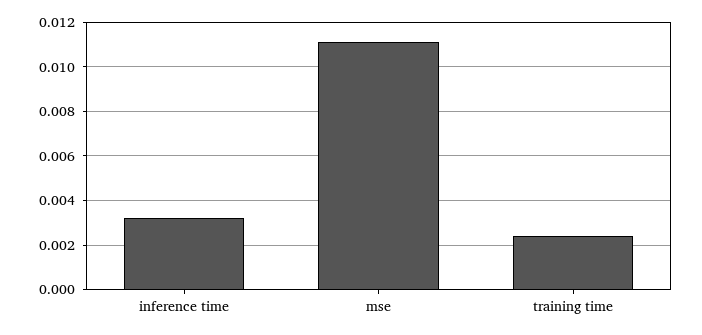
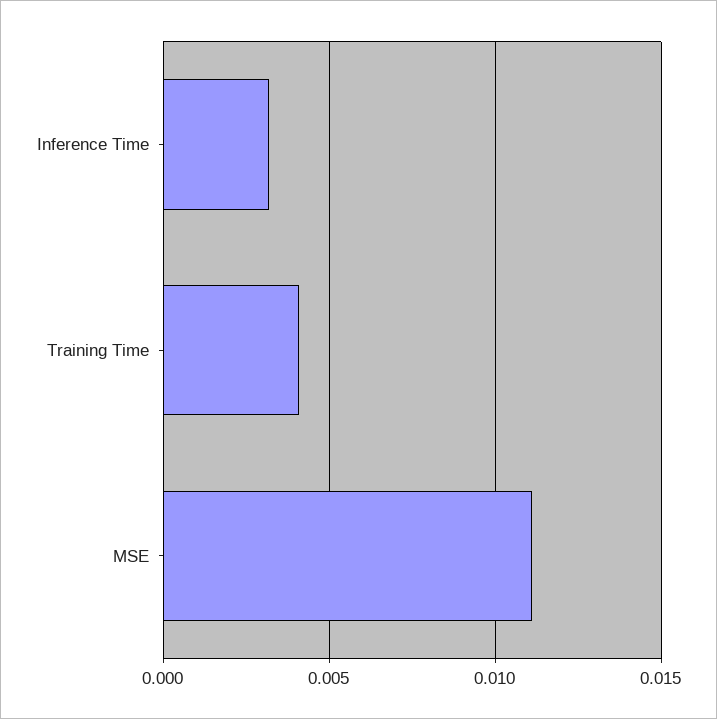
training time: 0.0025 -> 0.004

